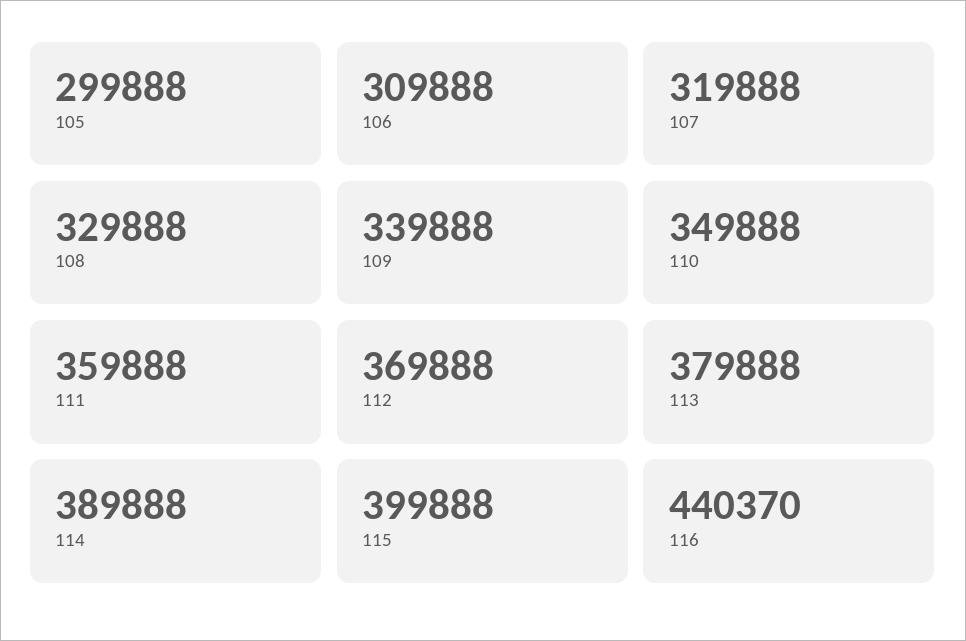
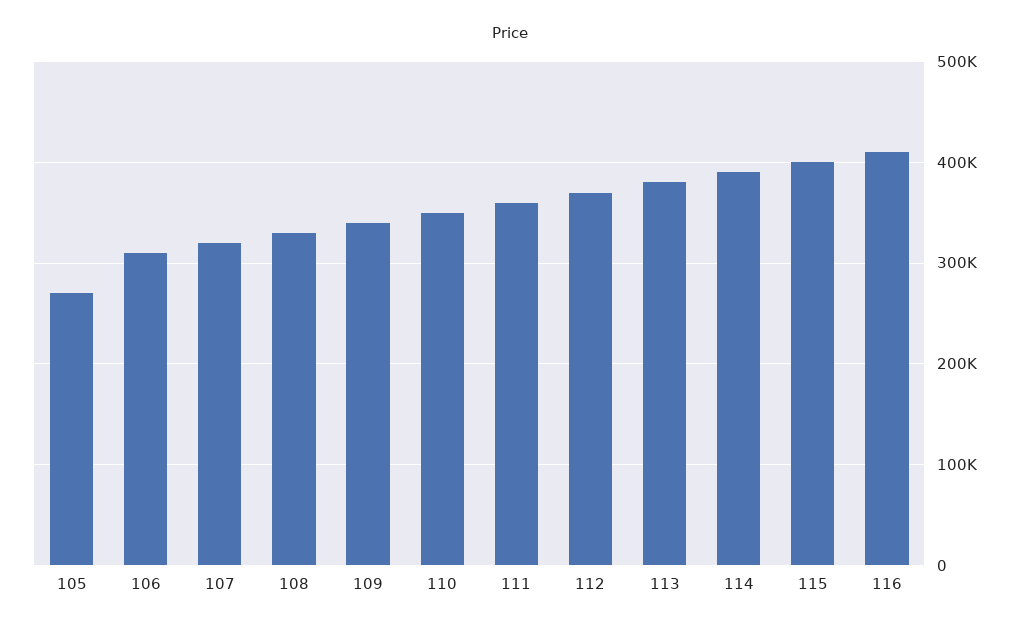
105: 299888 -> 270000
116: 440370 -> 410000

